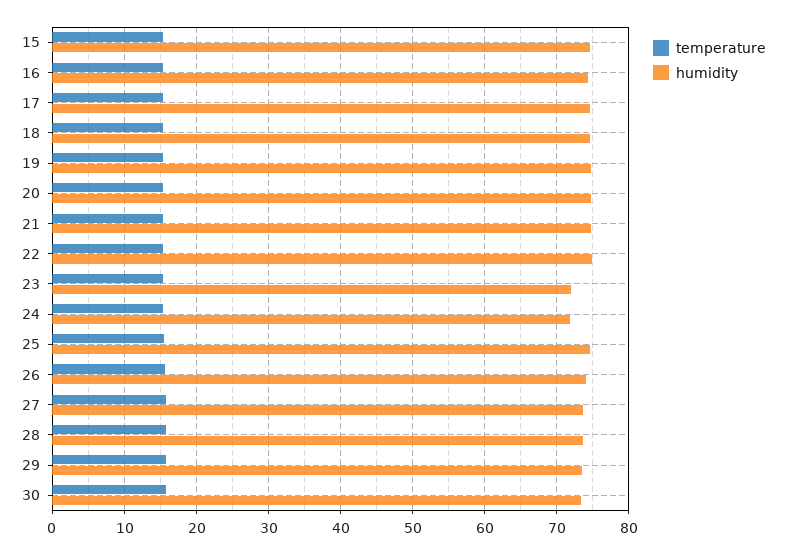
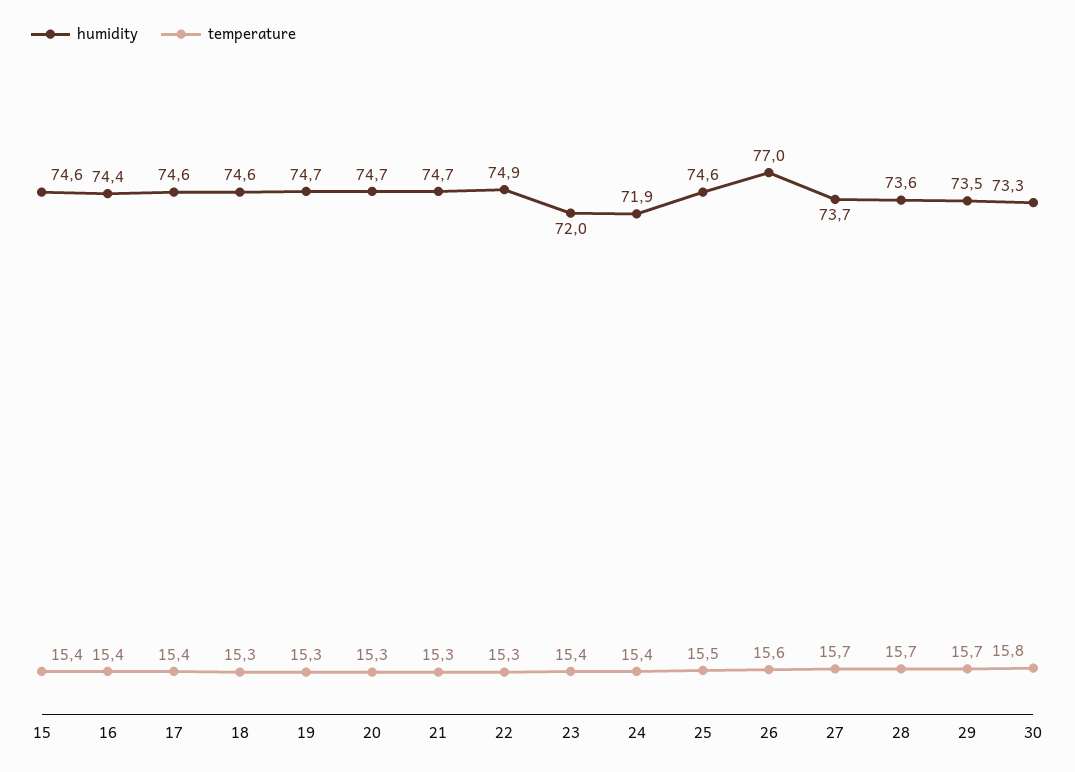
humidity, 26: 74 -> 77

